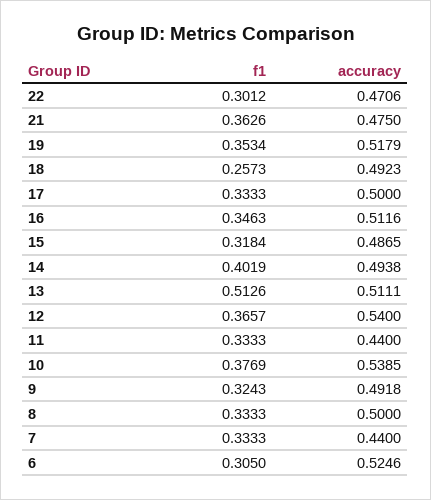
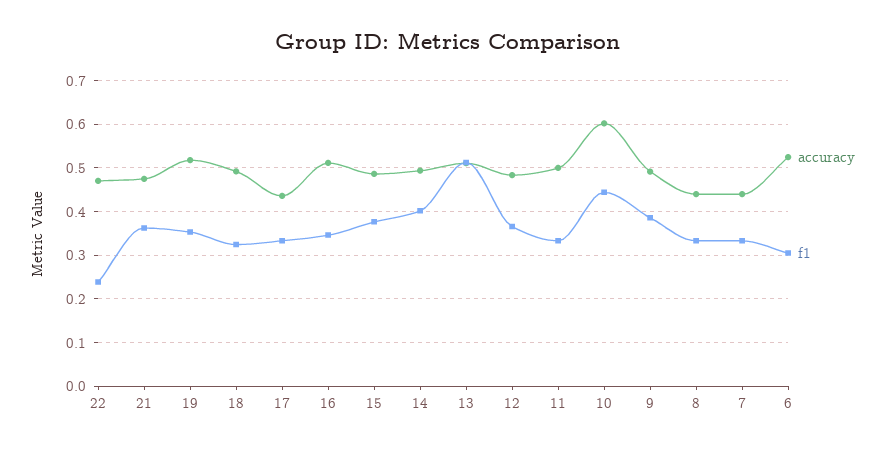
f1, 22: 0.3012 -> 0.24
f1, 18: 0.2573 -> 0.32
accuracy, 17: 0.5 -> 0.44
f1, 15: 0.3184 -> 0.38
accuracy, 12: 0.54 -> 0.48
accuracy, 11: 0.44 -> 0.5
f1, 10: 0.3769 -> 0.44
accuracy, 10: 0.5385 -> 0.6
f1, 9: 0.3243 -> 0.38
accuracy, 8: 0.5 -> 0.44

